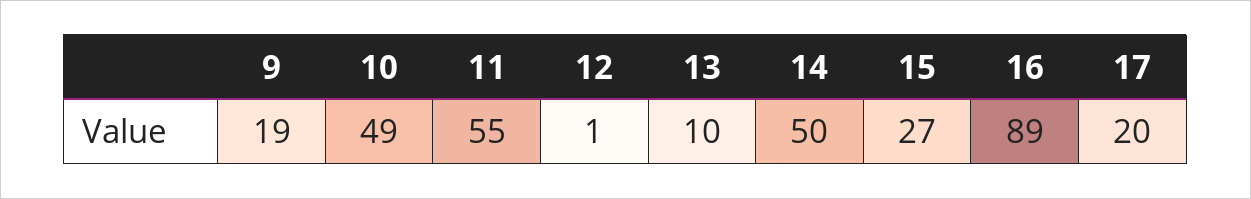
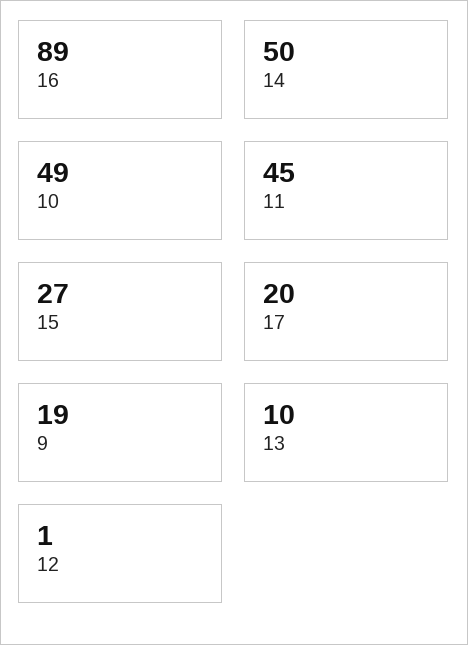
11: 55 -> 45

